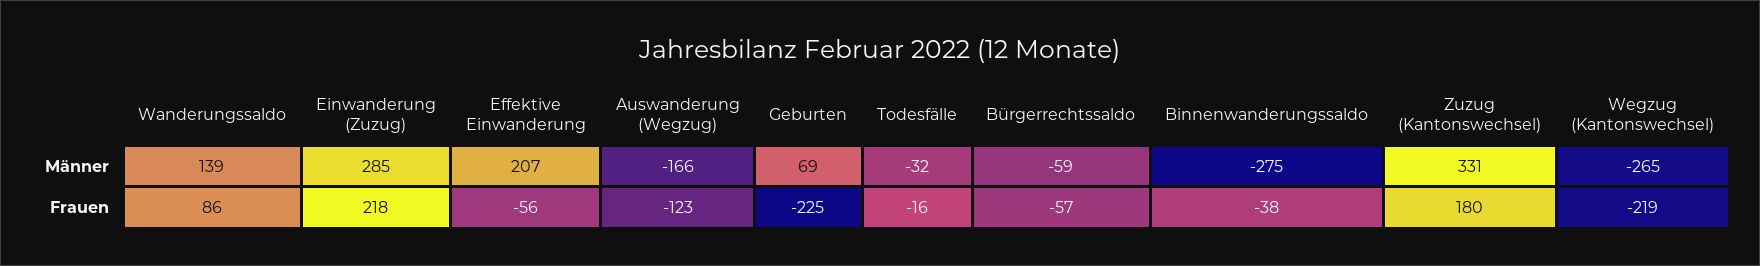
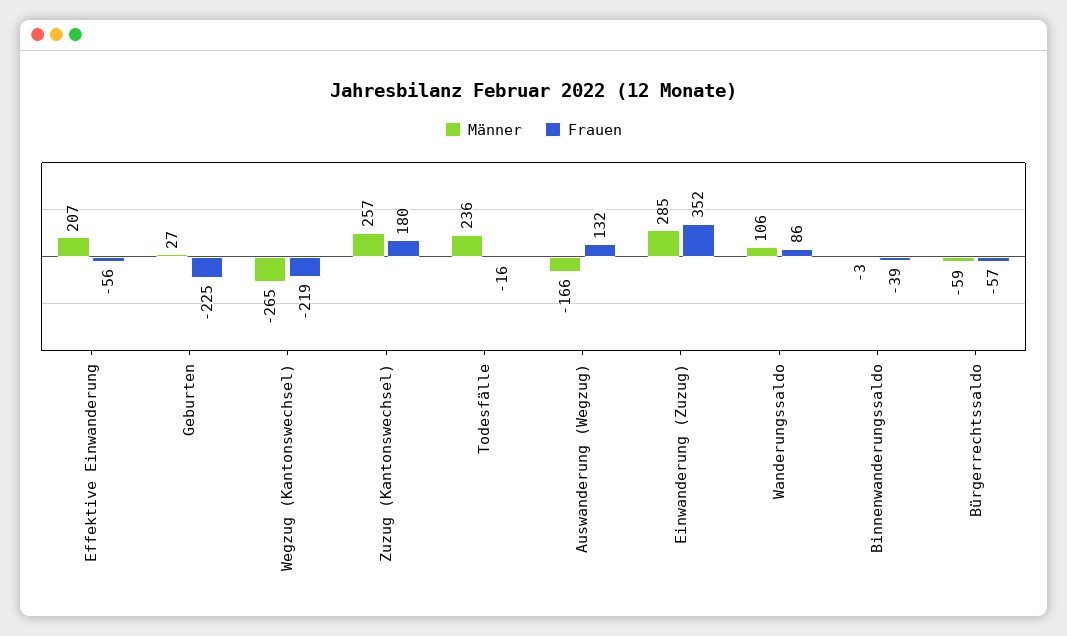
Männer, Wanderungssaldo: 139 -> 106
Männer, Geburten: 69 -> 27
Männer, Todesfälle: -32 -> 236
Männer, Binnenwanderungssaldo: -275 -> -3
Männer, Zuzug (Kantonswechsel): 331 -> 257
Frauen, Einwanderung (Zuzug): 218 -> 352
Frauen, Auswanderung (Wegzug): -123 -> 132
Frauen, Binnenwanderungssaldo: -38 -> -39

